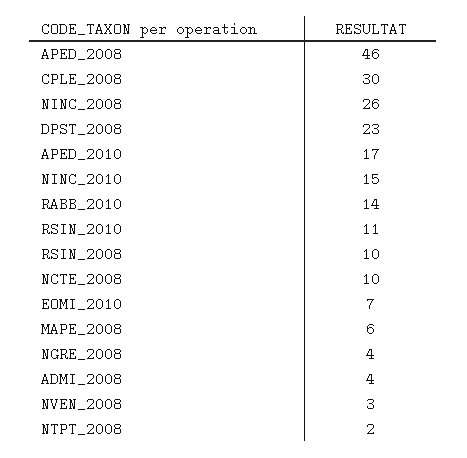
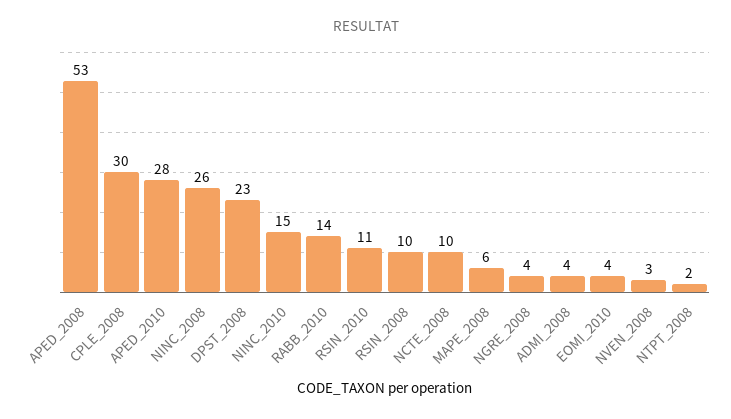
APED_2008: 46 -> 53
APED_2010: 17 -> 28
EOMI_2010: 7 -> 4

